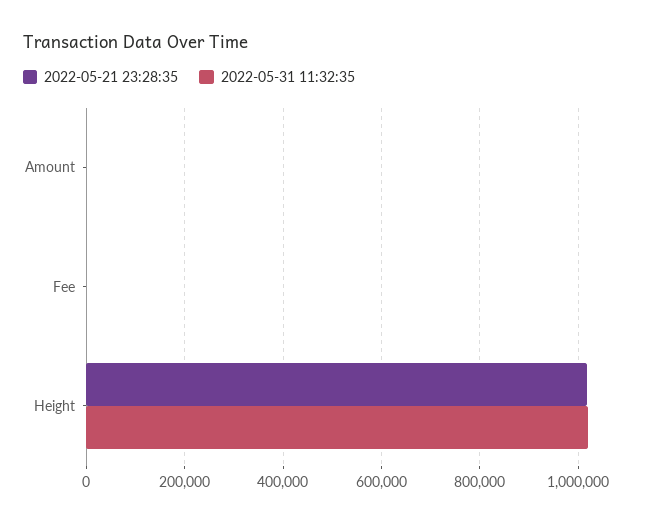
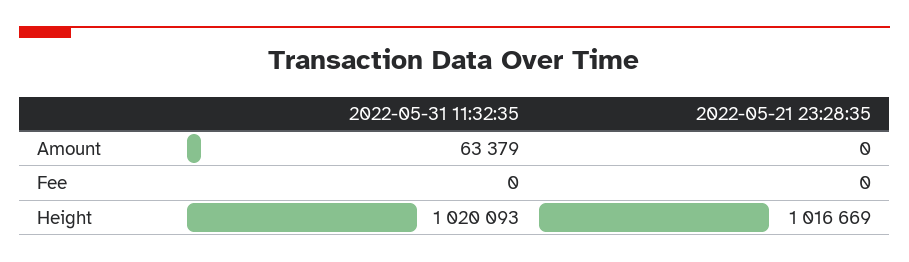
2022-05-31 11:32:35, Amount: 0 -> 63379

